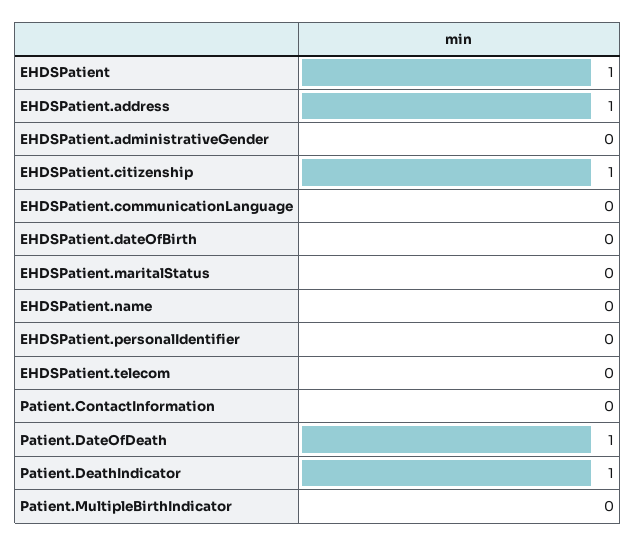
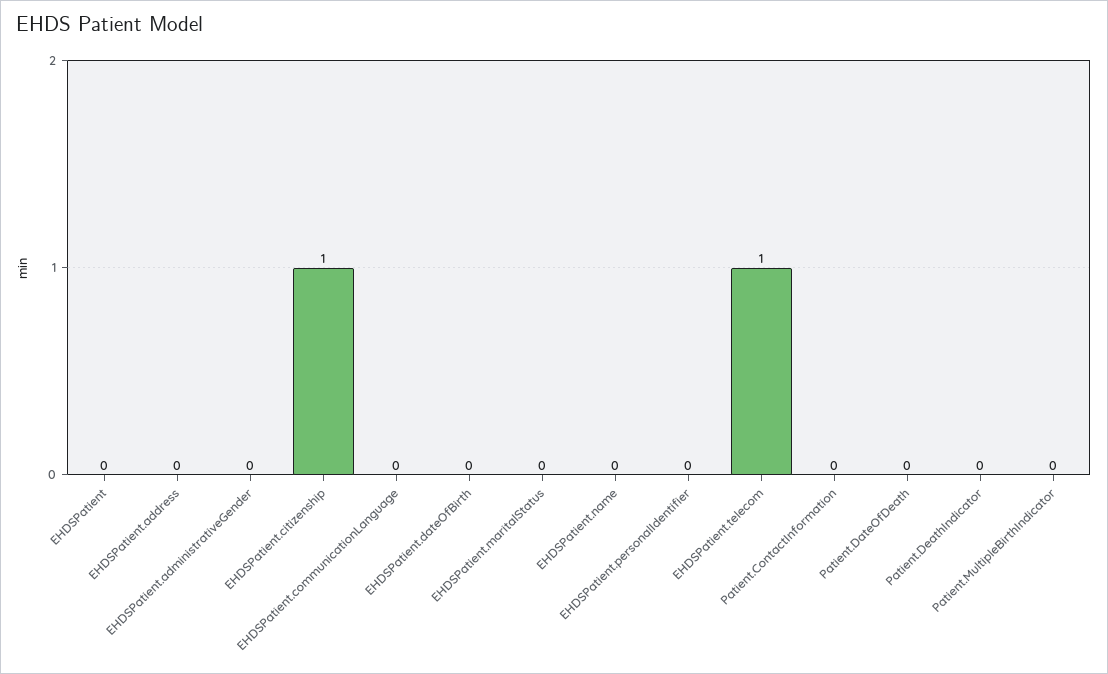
EHDSPatient: 1 -> 0
EHDSPatient.address: 1 -> 0
EHDSPatient.telecom: 0 -> 1
Patient.DateOfDeath: 1 -> 0
Patient.DeathIndicator: 1 -> 0

